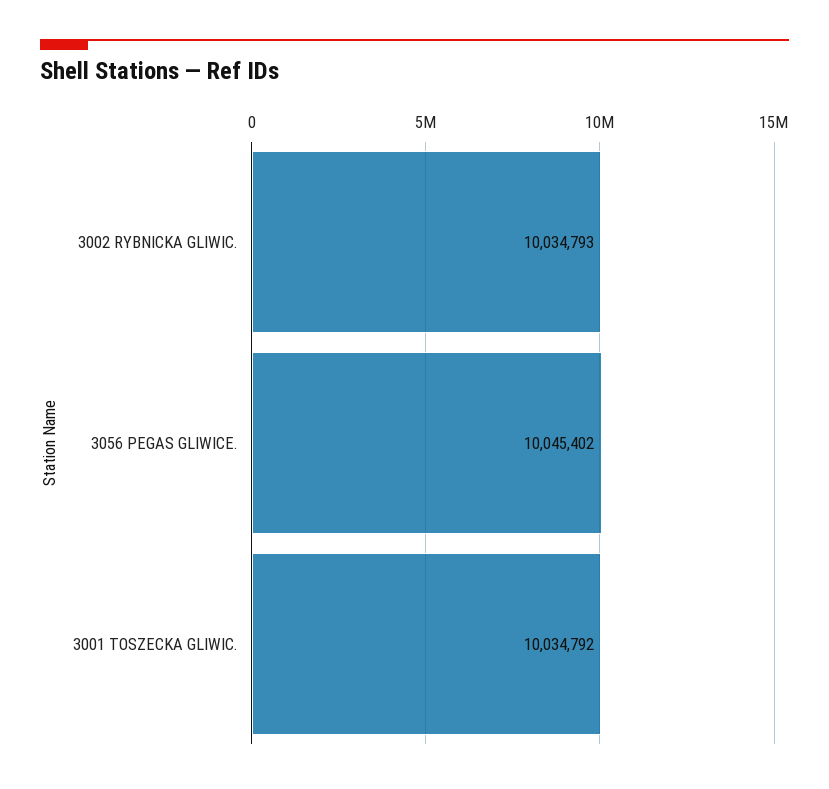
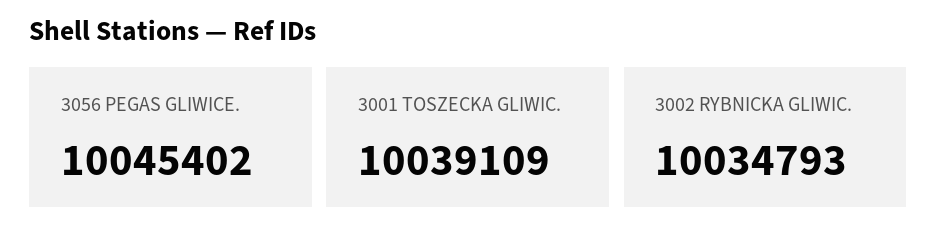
3001 TOSZECKA GLIWIC.: 10034792 -> 10039109

